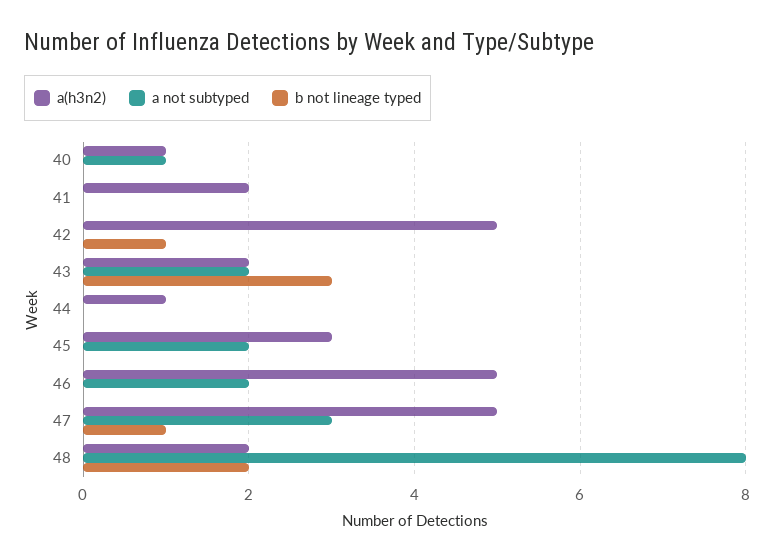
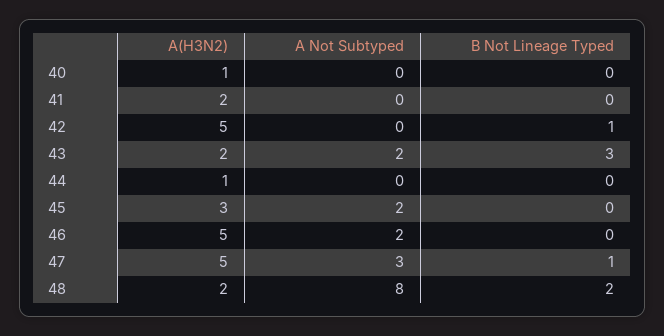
a not subtyped, 40: 1 -> 0

